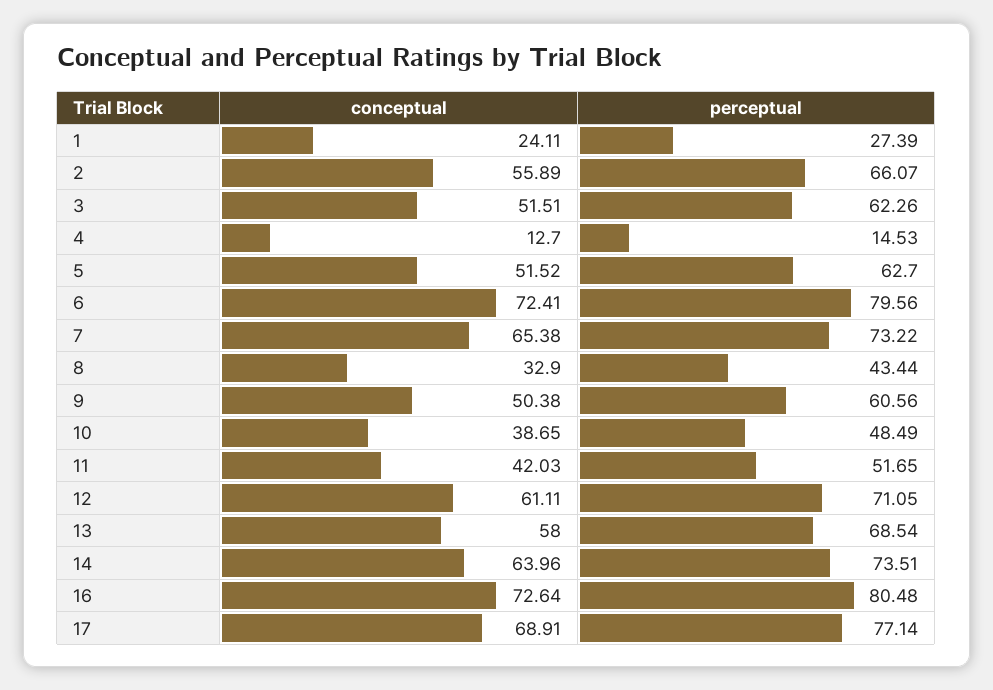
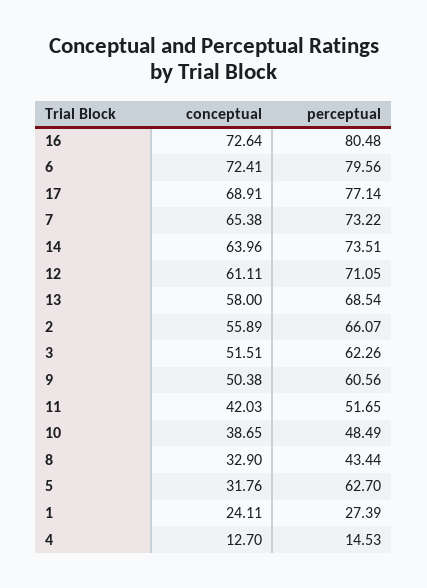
conceptual, 5: 51.52 -> 31.76

